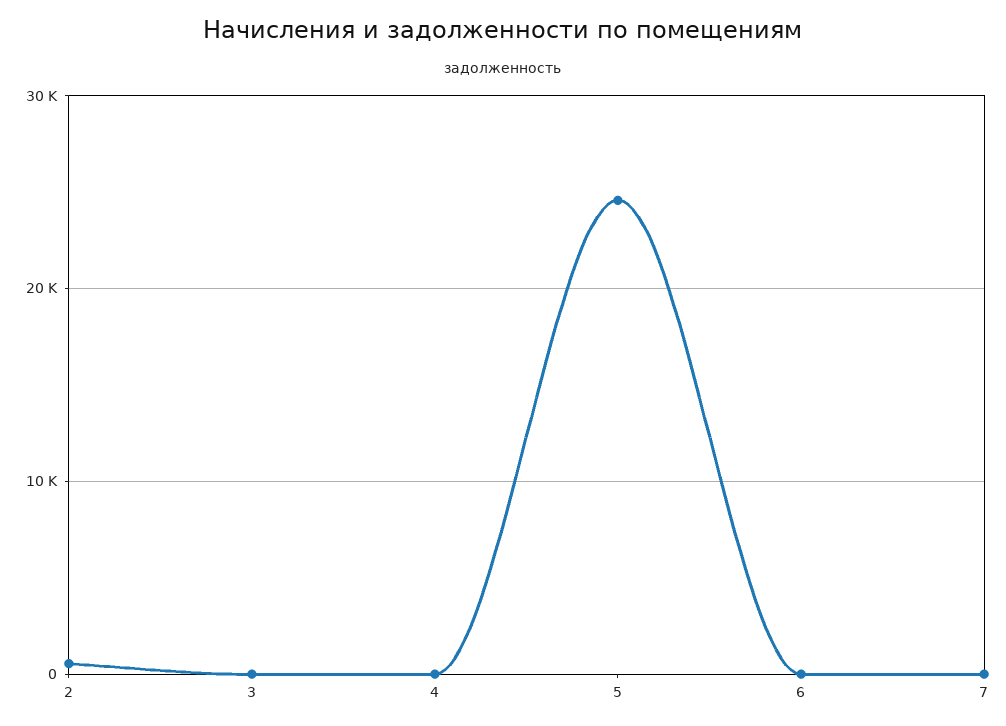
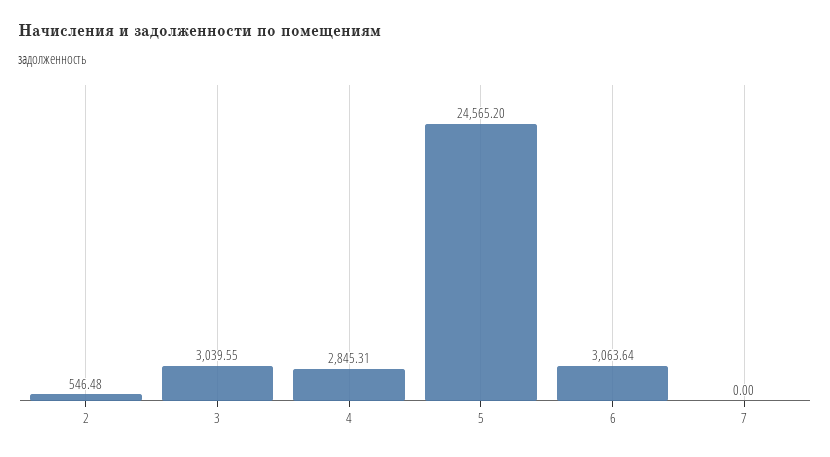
3: 0 -> 3039.55
4: 0 -> 2845.31
6: 0 -> 3063.64

